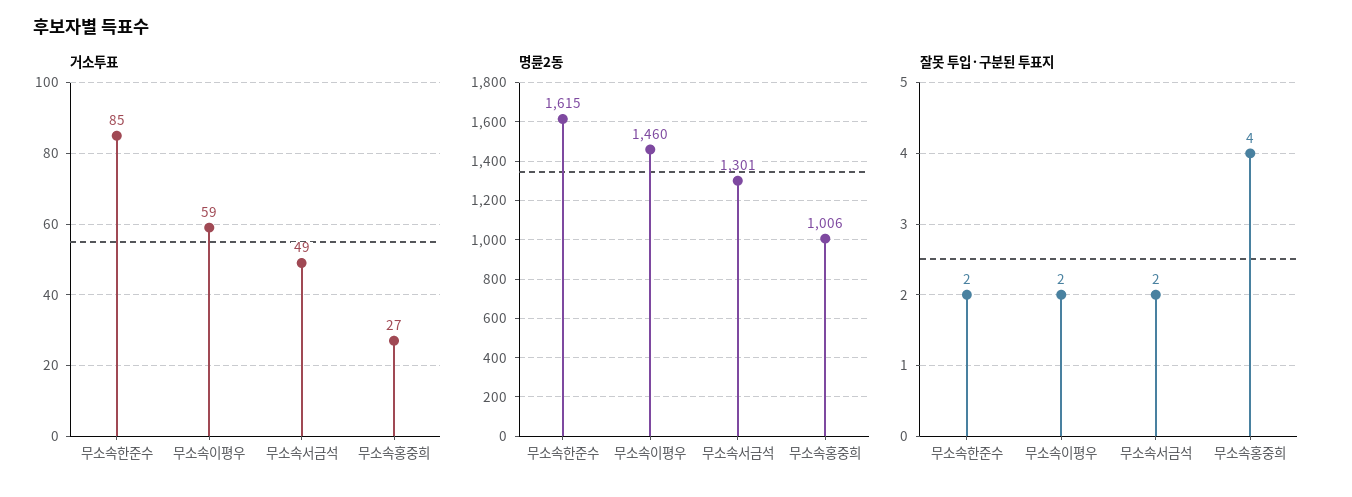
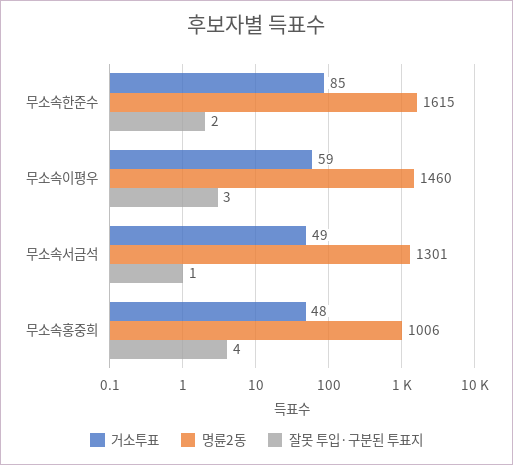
거소투표, 무소속홍중희: 27 -> 48
잘못 투입·구분된 투표지, 무소속이평우: 2 -> 3
잘못 투입·구분된 투표지, 무소속서금석: 2 -> 1

